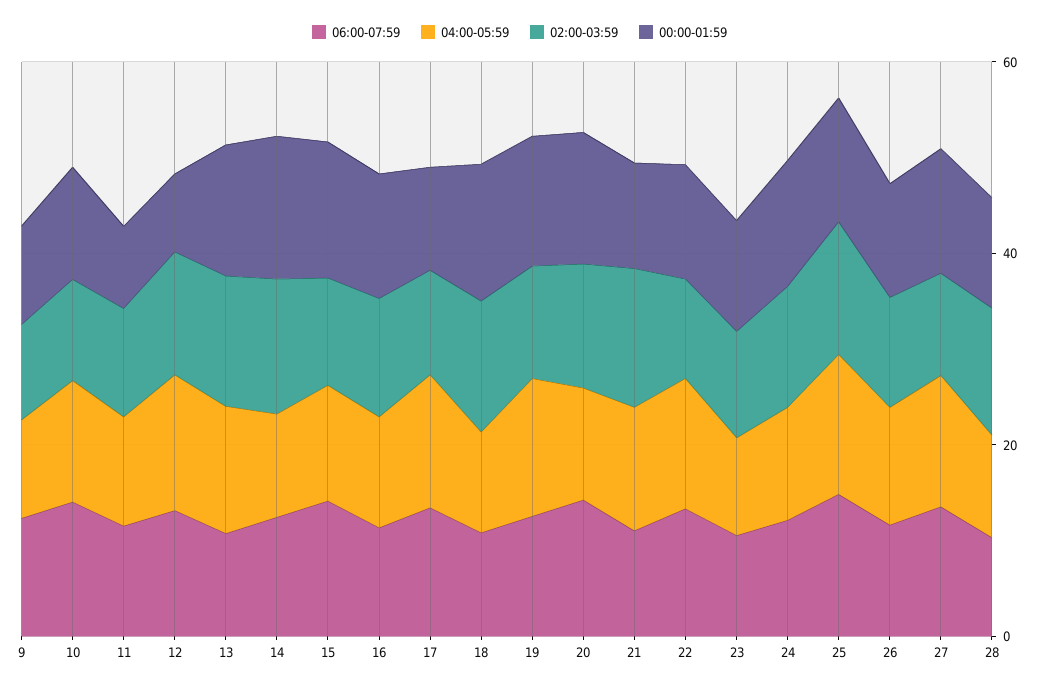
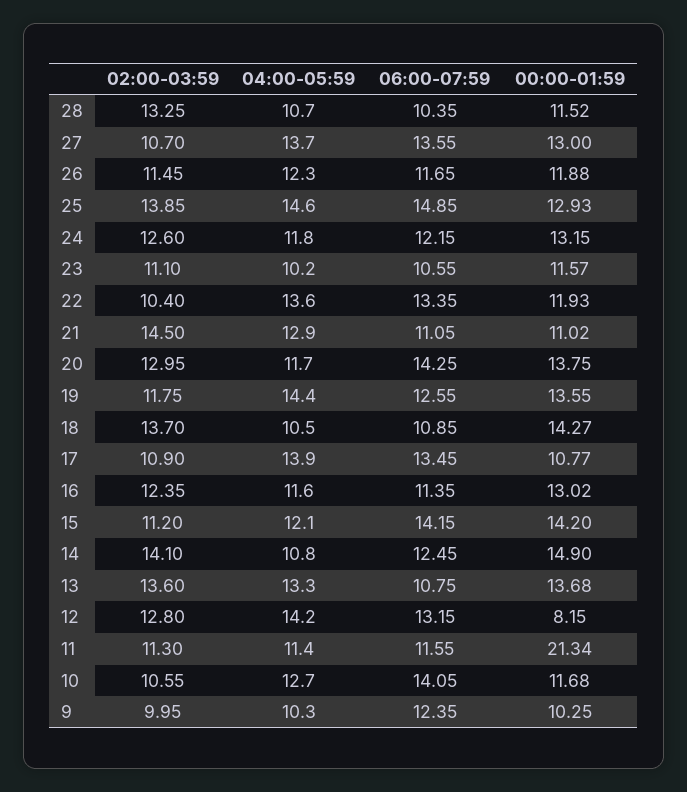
00:00-01:59, 11: 10 -> 21.34

